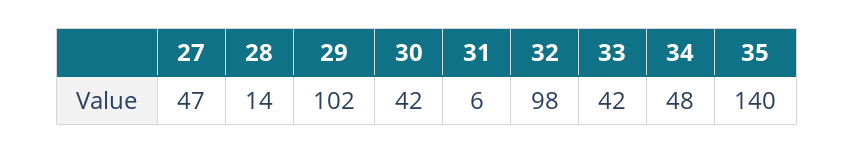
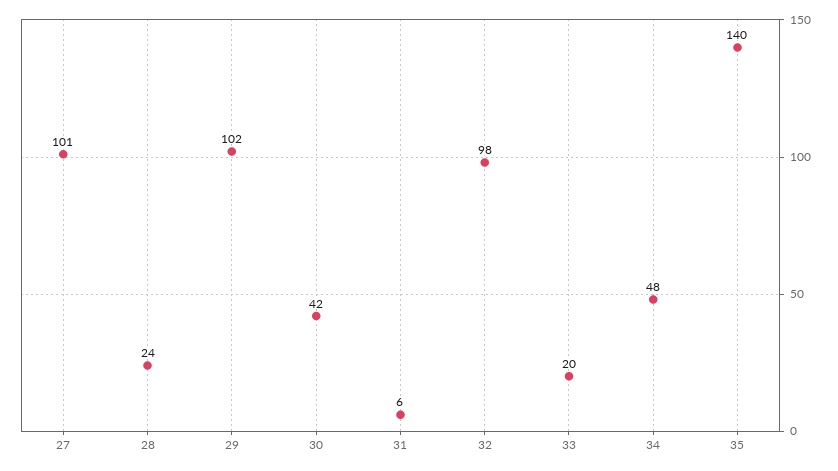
27: 47 -> 101
28: 14 -> 24
33: 42 -> 20

